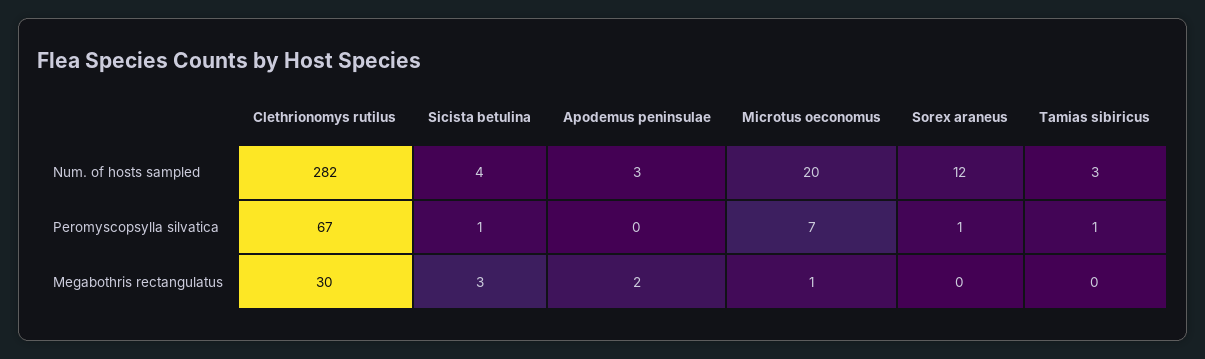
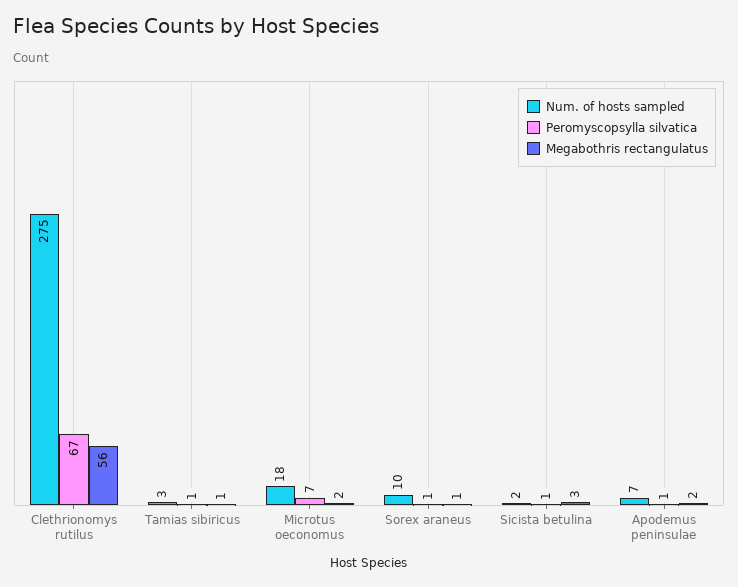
Num. of hosts sampled, Clethrionomys rutilus: 282 -> 275
Num. of hosts sampled, Sicista betulina: 4 -> 2
Num. of hosts sampled, Apodemus peninsulae: 3 -> 7
Num. of hosts sampled, Microtus oeconomus: 20 -> 18
Num. of hosts sampled, Sorex araneus: 12 -> 10
Peromyscopsylla silvatica, Apodemus peninsulae: 0 -> 1
Megabothris rectangulatus, Clethrionomys rutilus: 30 -> 56
Megabothris rectangulatus, Microtus oeconomus: 1 -> 2
Megabothris rectangulatus, Sorex araneus: 0 -> 1
Megabothris rectangulatus, Tamias sibiricus: 0 -> 1

